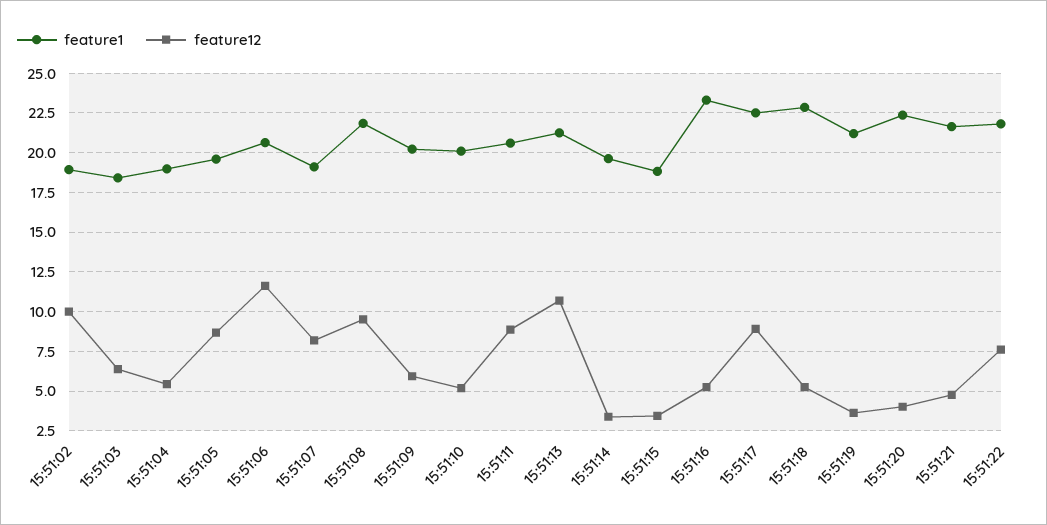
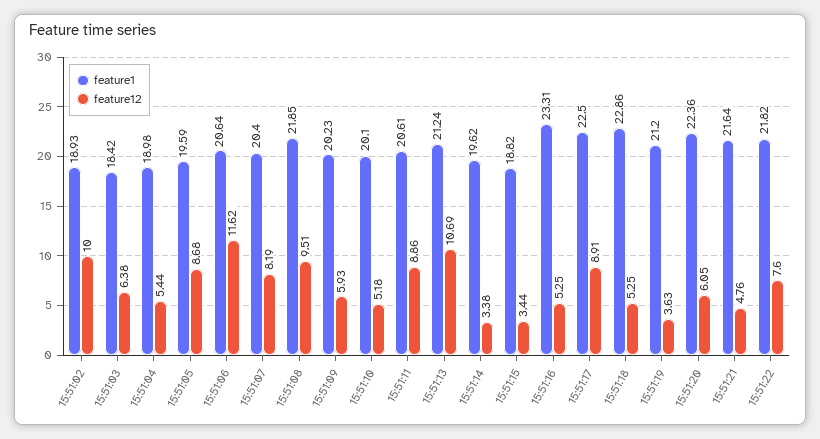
feature1, 15:51:07: 19 -> 20.4
feature12, 15:51:20: 4 -> 6.05

